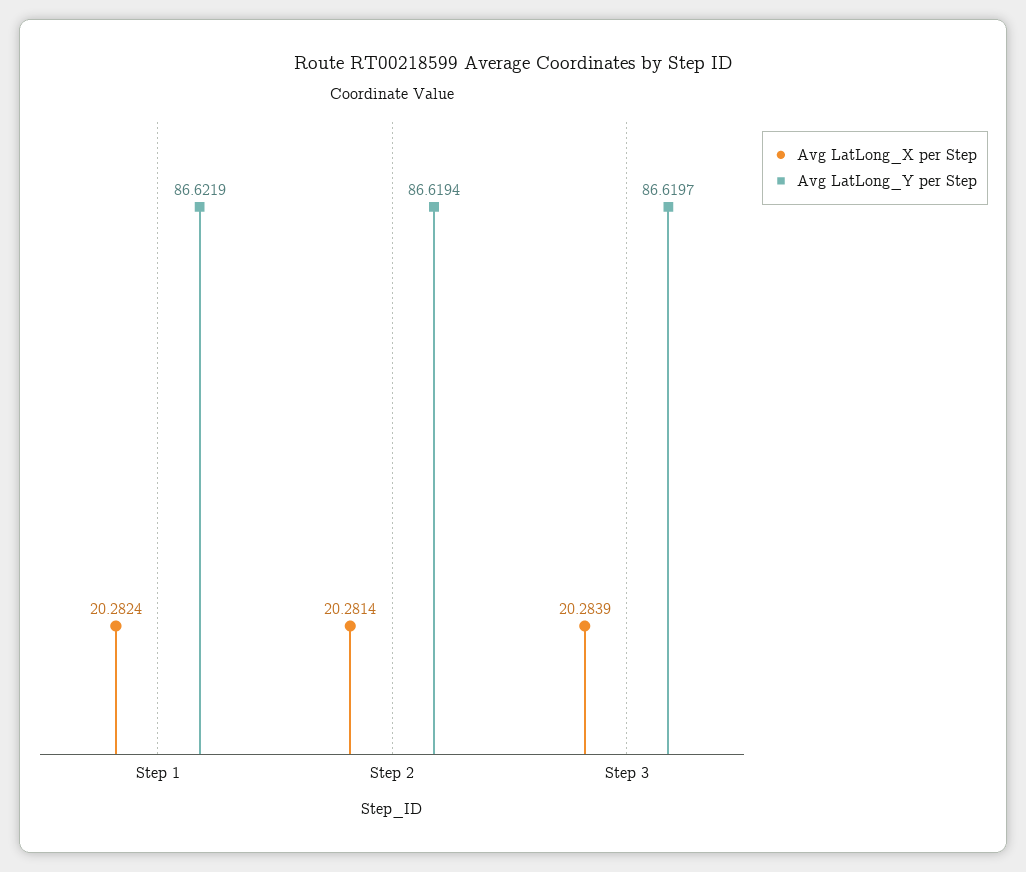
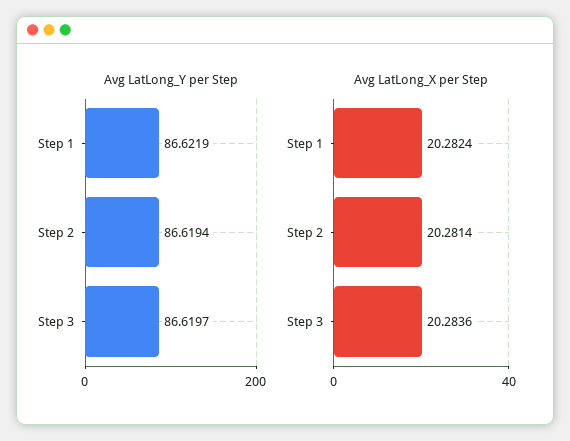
Avg LatLong_X per Step, Step 3: 20.2839 -> 20.2836

